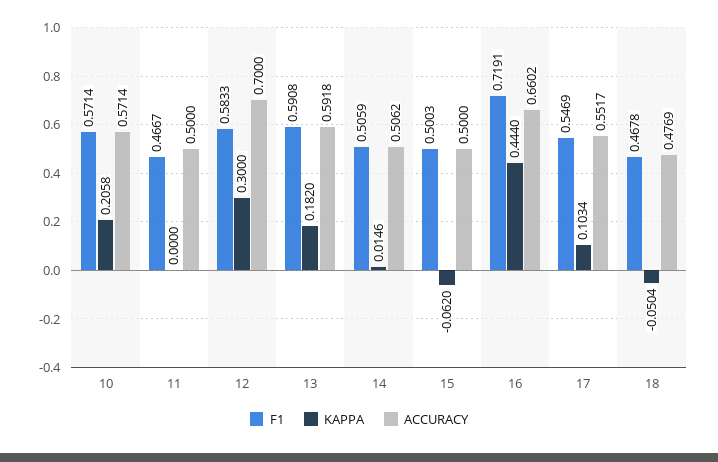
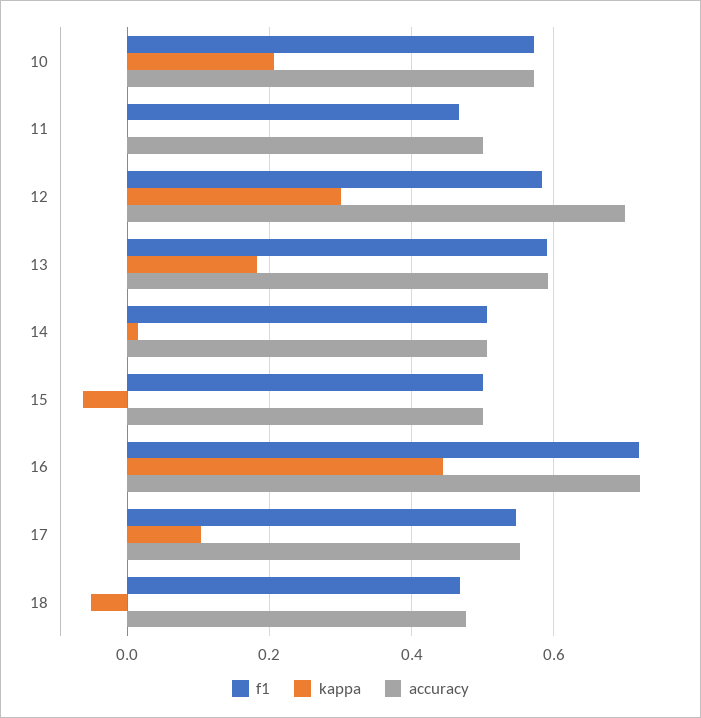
ACCURACY, 16: 0.6602 -> 0.72

